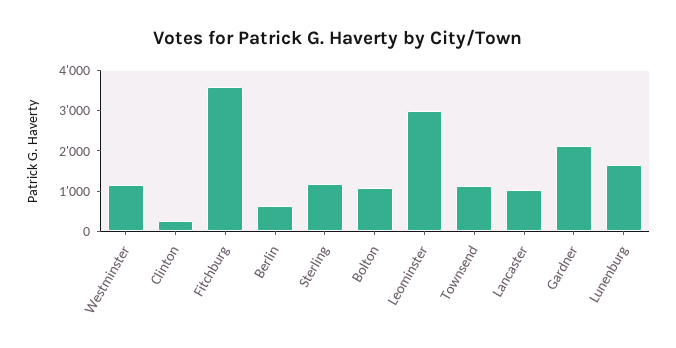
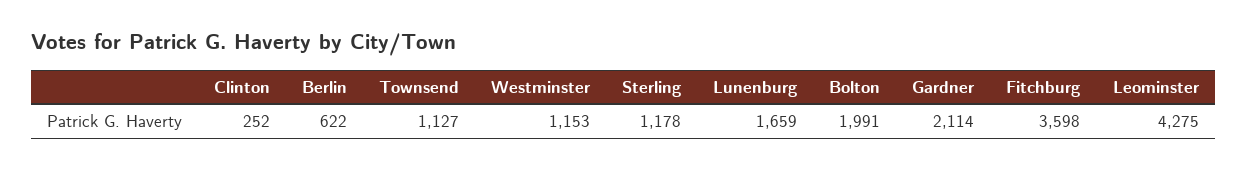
Bolton: 1000 -> 1991
Leominster: 3000 -> 4275
Lancaster: 1000 -> none

